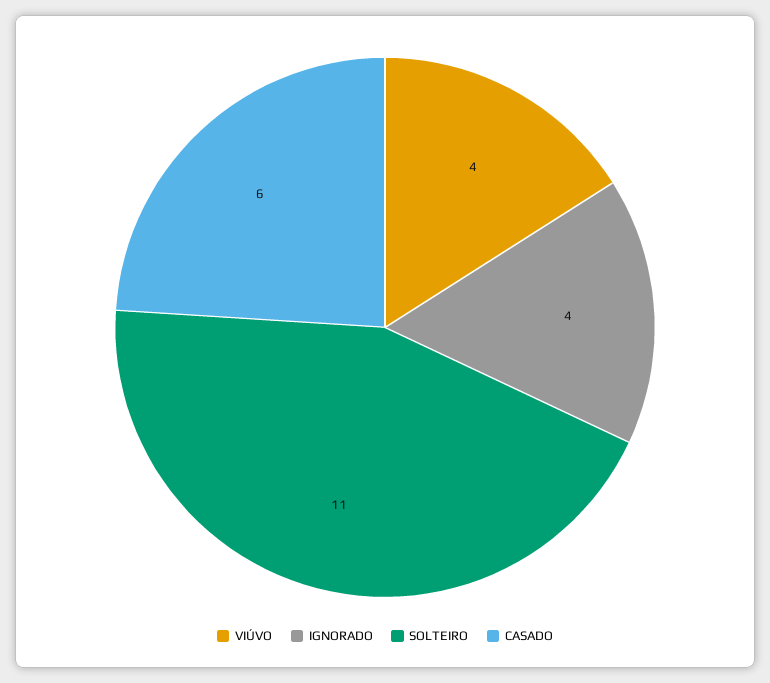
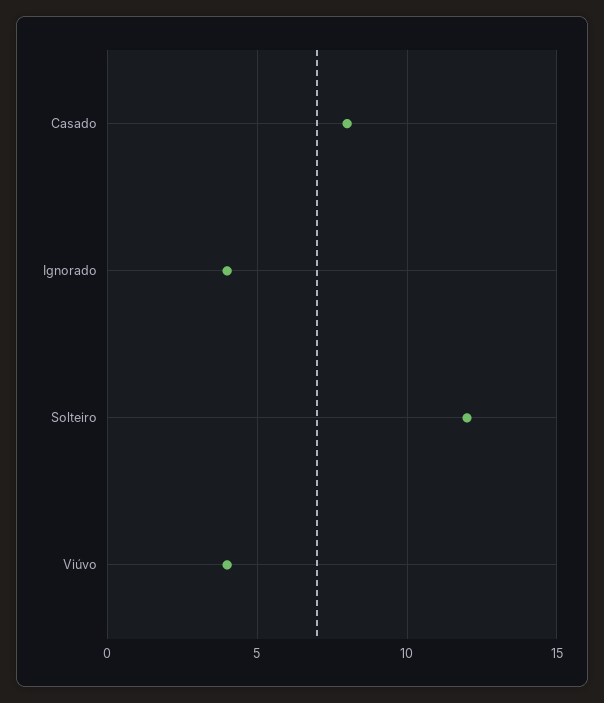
SOLTEIRO: 11 -> 12
CASADO: 6 -> 8

